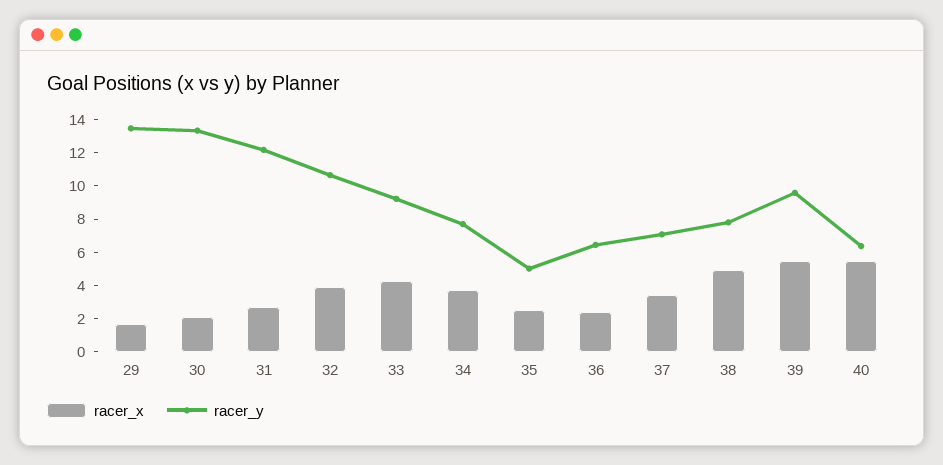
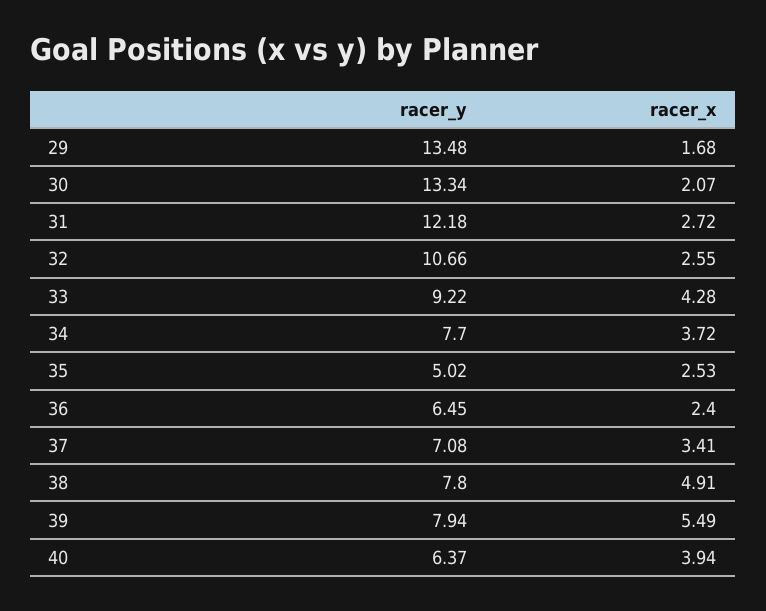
racer_x, 32: 4 -> 2.55
racer_y, 39: 9.5 -> 7.94
racer_x, 40: 5.5 -> 3.94

